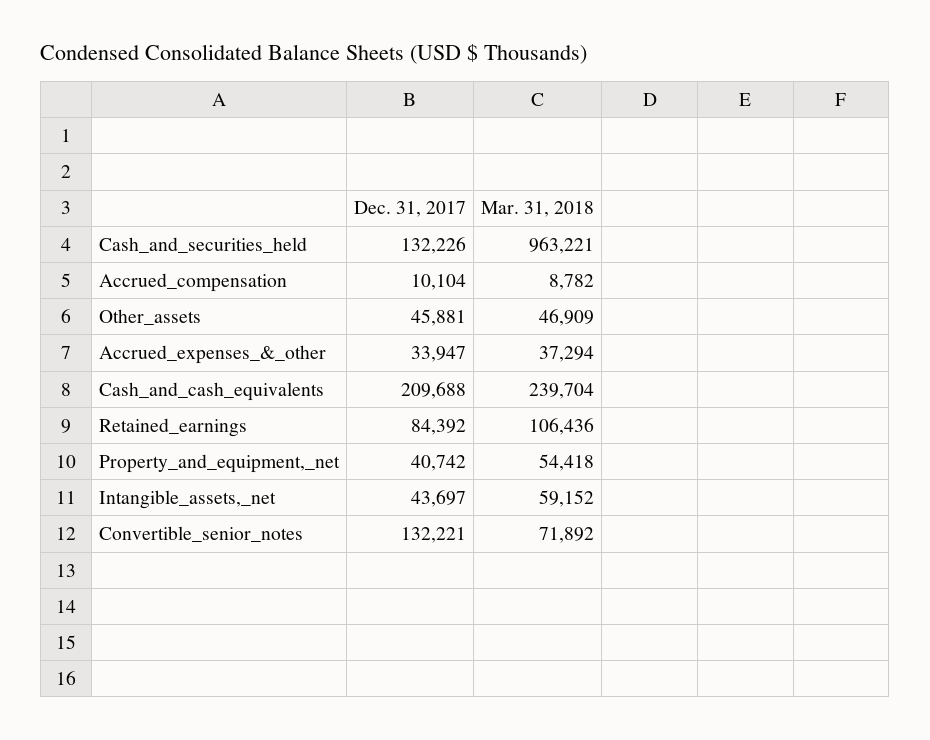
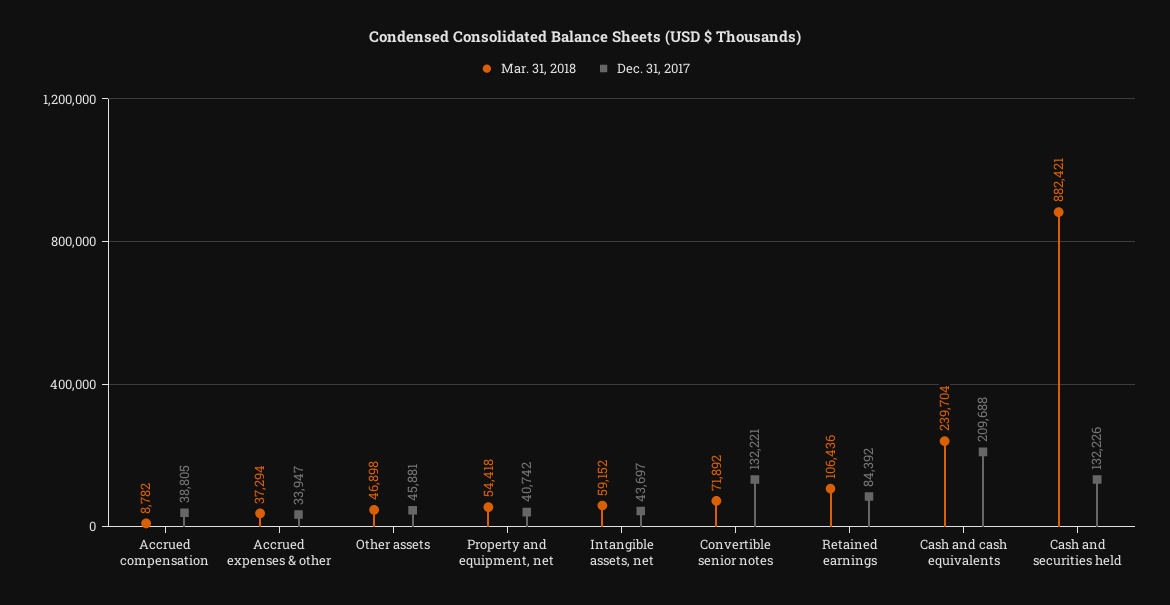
Mar. 31, 2018, Cash_and_securities_held: 963221 -> 882421
Dec. 31, 2017, Accrued_compensation: 10104 -> 38805
Mar. 31, 2018, Other_assets: 46909 -> 46898

